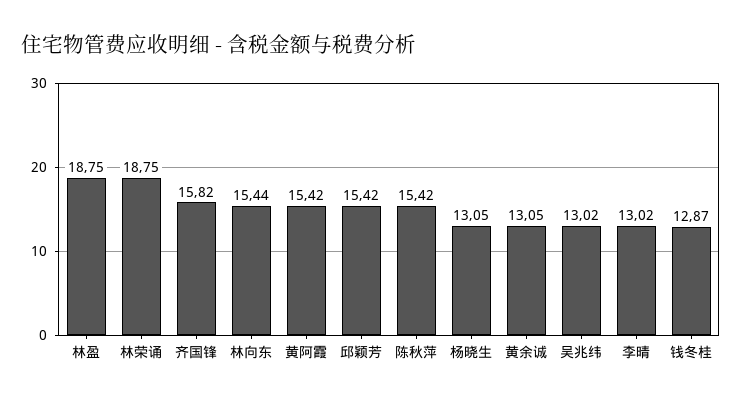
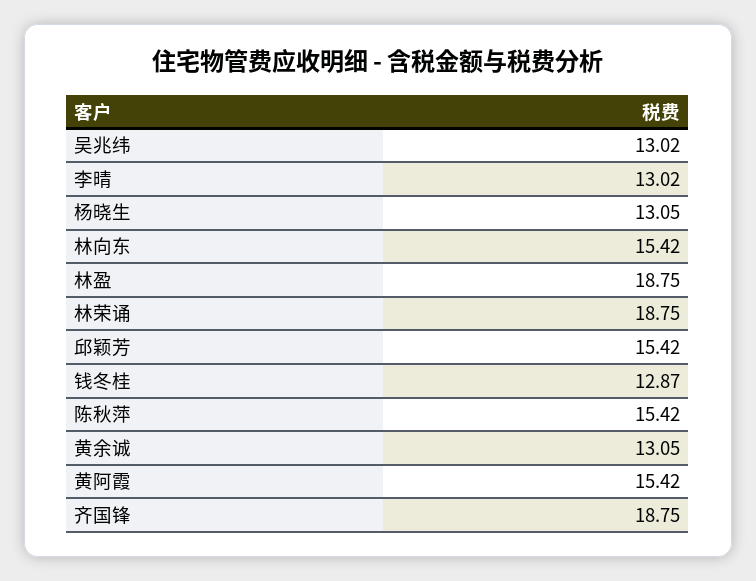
齐国锋: 15.82 -> 18.75
林向东: 15.44 -> 15.42

